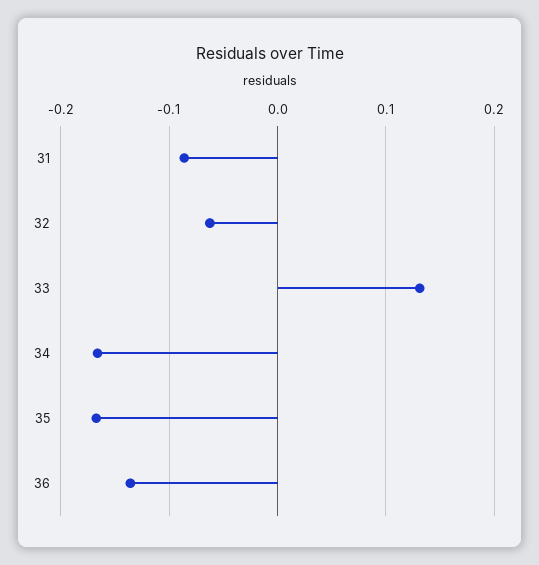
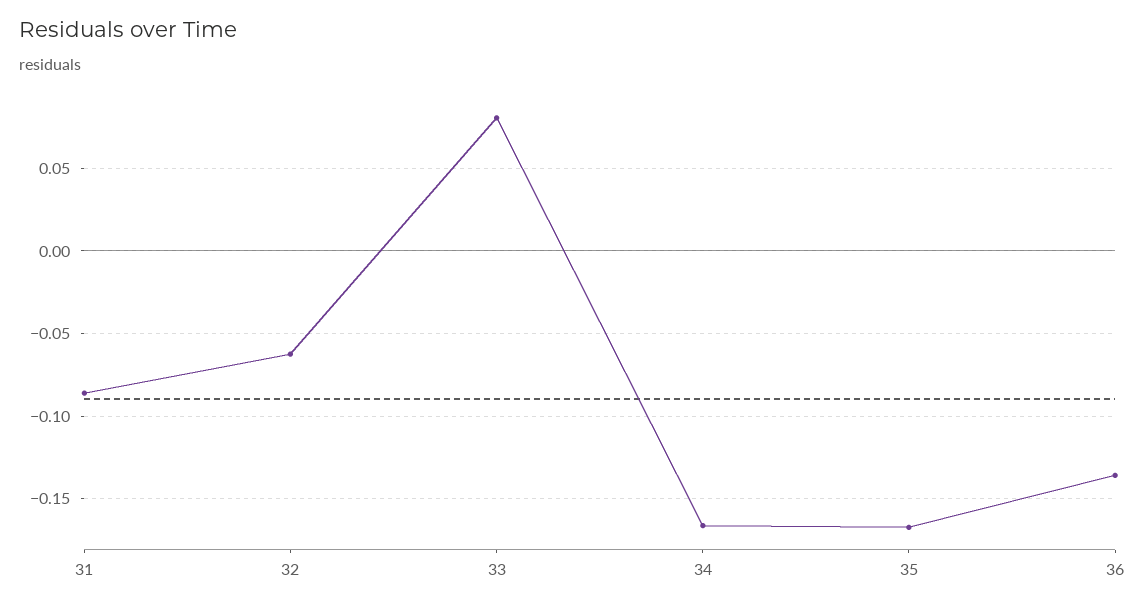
33: 0.13 -> 0.08

